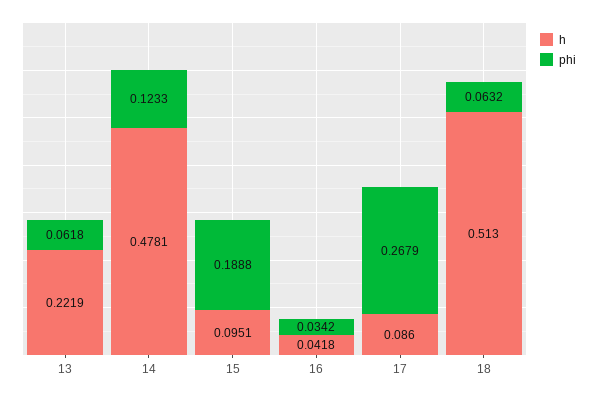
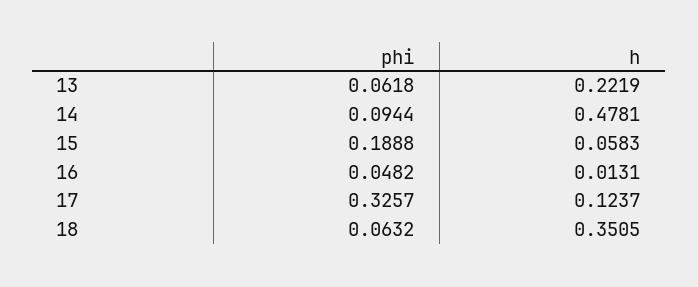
phi, 14: 0.1233 -> 0.0944
h, 15: 0.0951 -> 0.0583
h, 16: 0.0418 -> 0.0131
phi, 16: 0.0342 -> 0.0482
h, 17: 0.086 -> 0.1237
phi, 17: 0.2679 -> 0.3257
h, 18: 0.513 -> 0.3505

